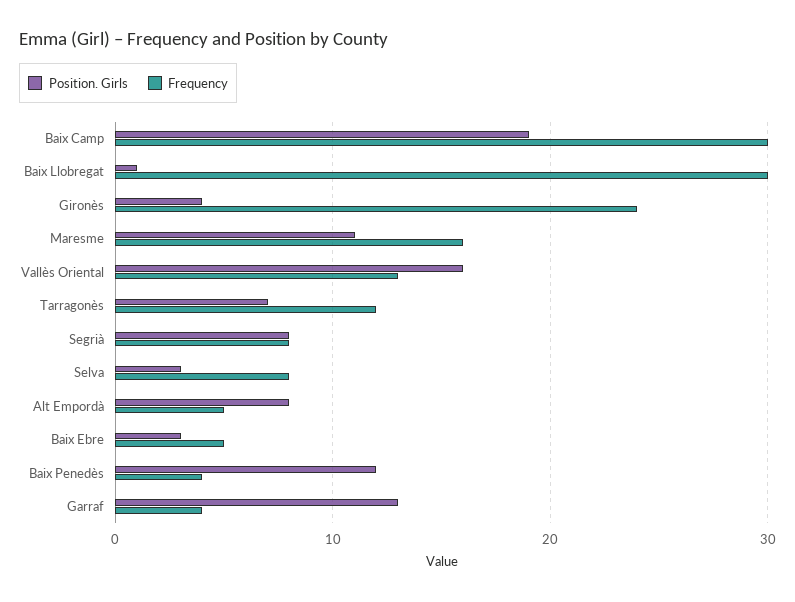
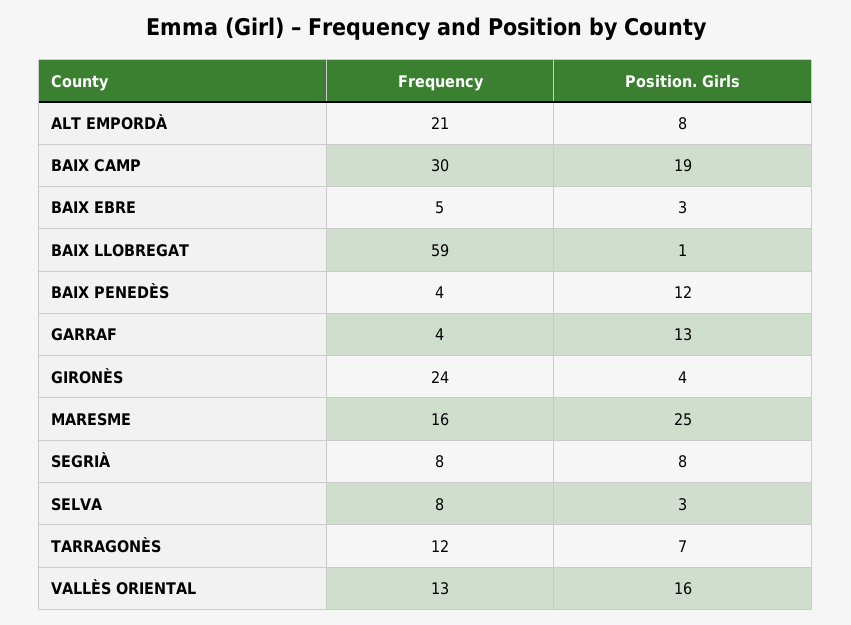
Frequency, Baix Llobregat: 30 -> 59
Position. Girls, Maresme: 11 -> 25
Frequency, Alt Empordà: 5 -> 21

